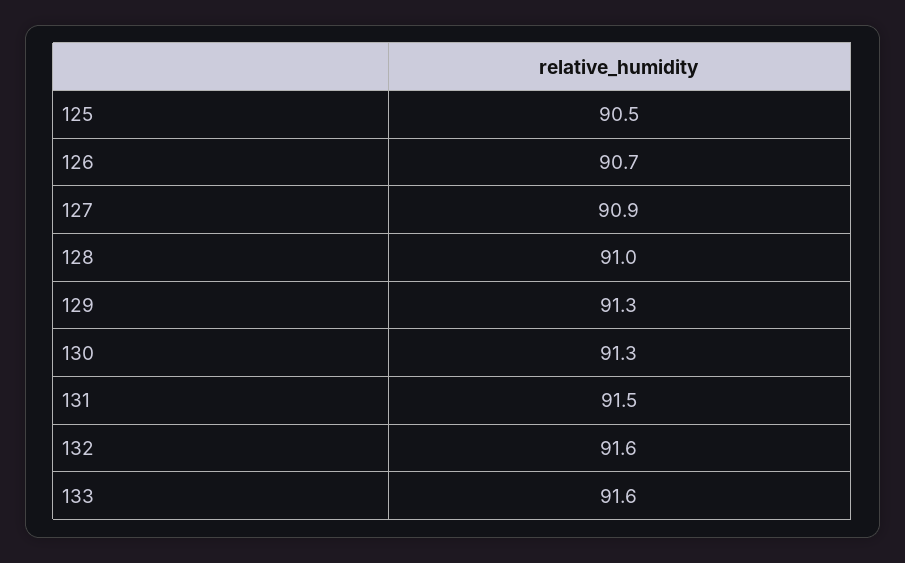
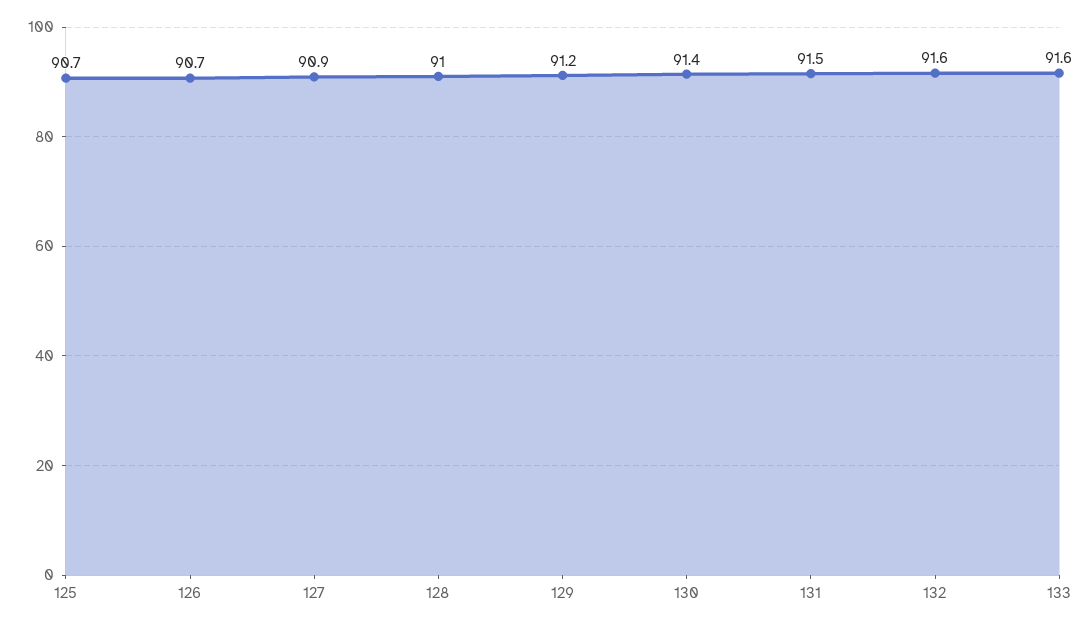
125: 90.5 -> 90.7
129: 91.3 -> 91.2
130: 91.3 -> 91.4

